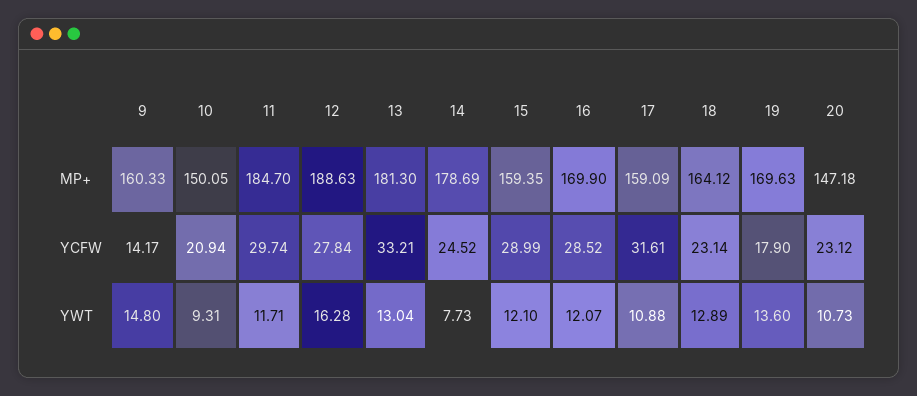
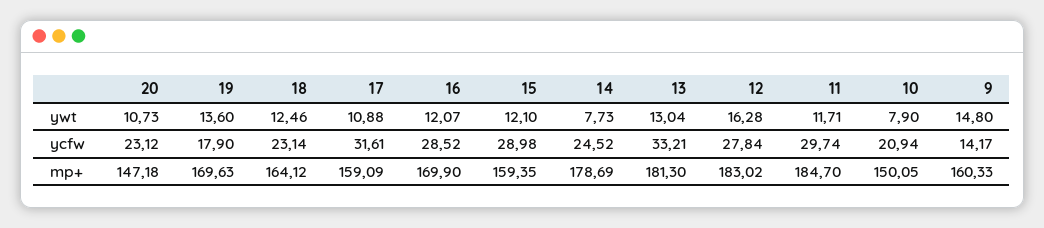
12, MP+: 188.63 -> 183.02
15, YCFW: 28.99 -> 28.98
10, YWT: 9.31 -> 7.9
18, YWT: 12.89 -> 12.46

